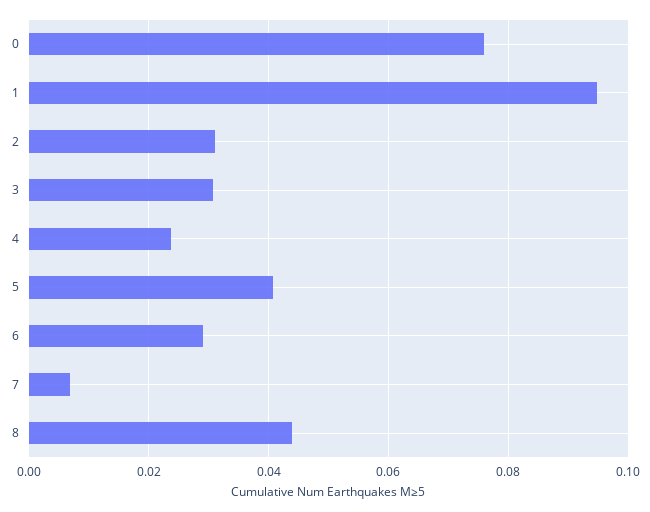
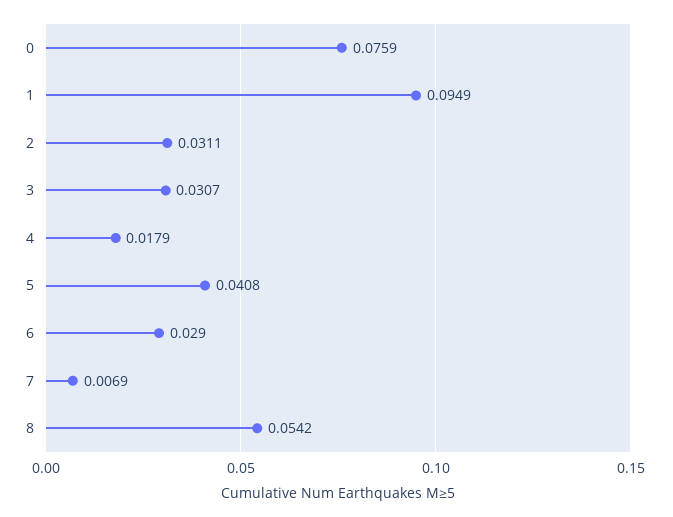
4: 0.024 -> 0.0179
8: 0.044 -> 0.0542

